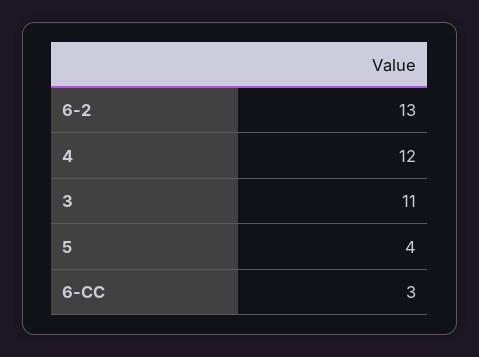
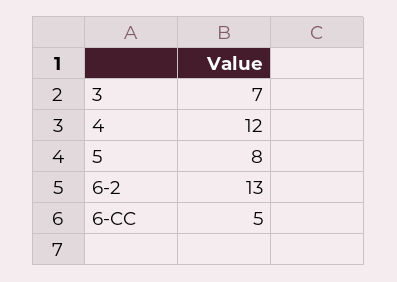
3: 11 -> 7
5: 4 -> 8
6-CC: 3 -> 5

